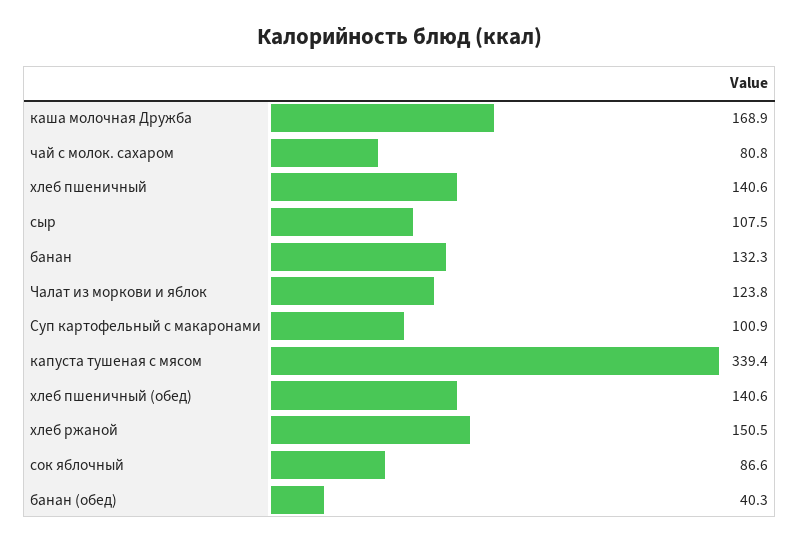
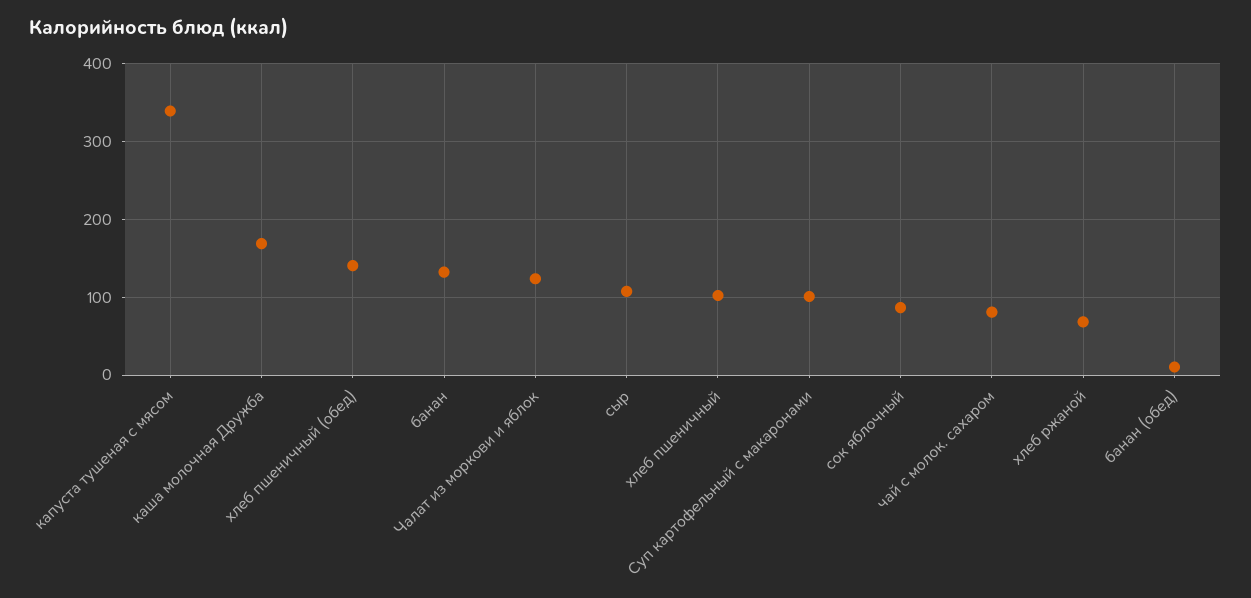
хлеб пшеничный: 140.6 -> 100
хлеб ржаной: 150.5 -> 70
банан (обед): 40.3 -> 10

